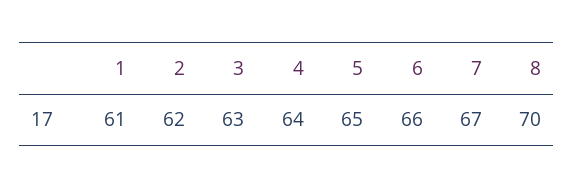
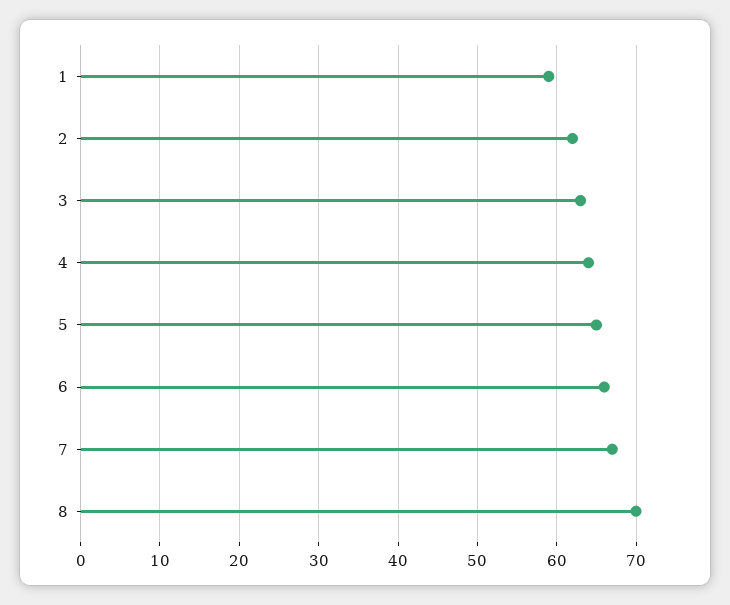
1: 61 -> 59

